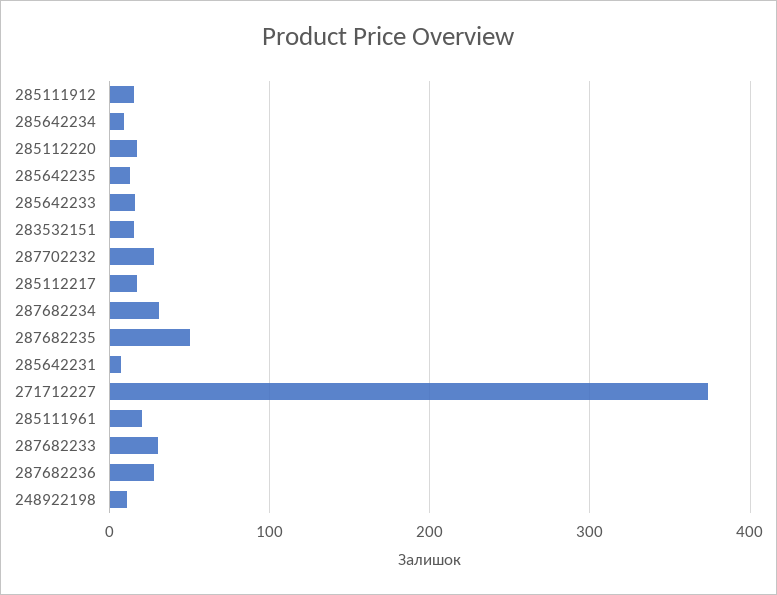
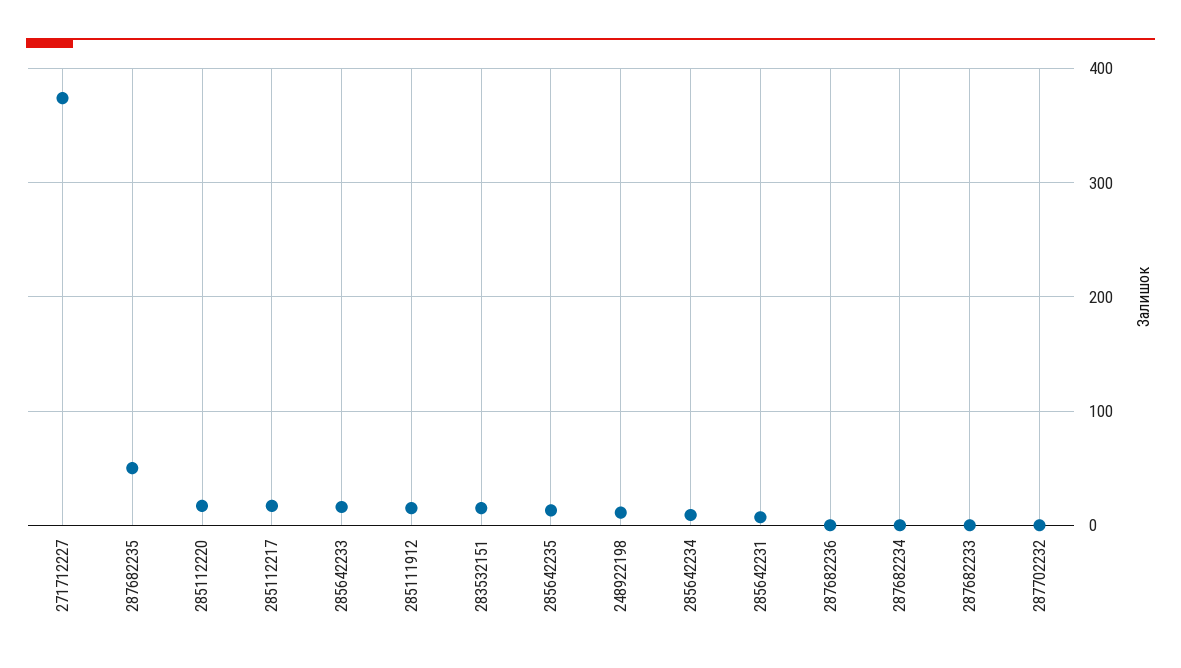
287702232: 30 -> 0
287682234: 30 -> 0
285111961: 20 -> none
287682233: 30 -> 0
287682236: 30 -> 0

